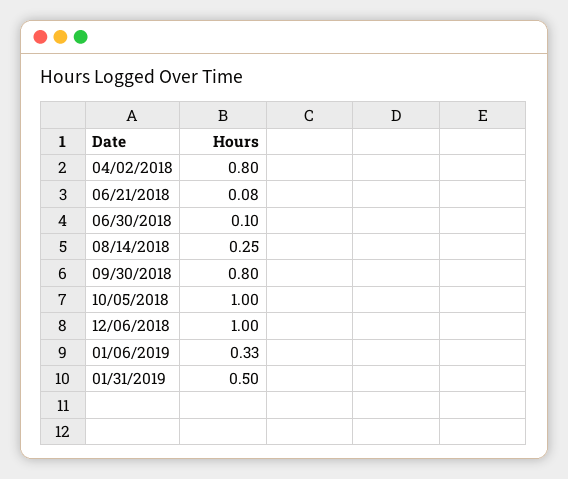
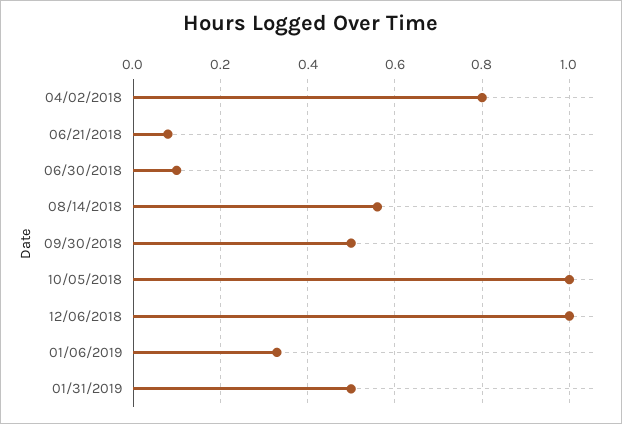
08/14/2018: 0.25 -> 0.55
09/30/2018: 0.8 -> 0.5

